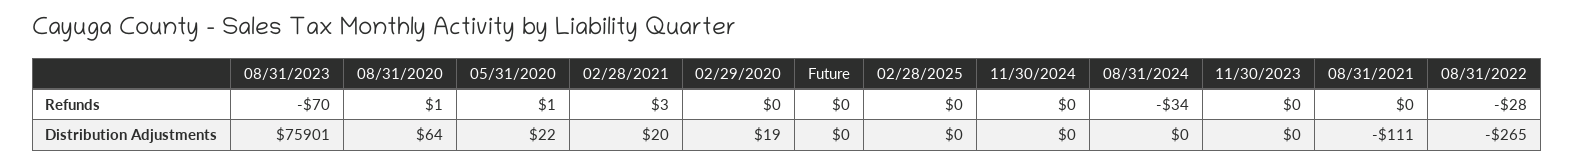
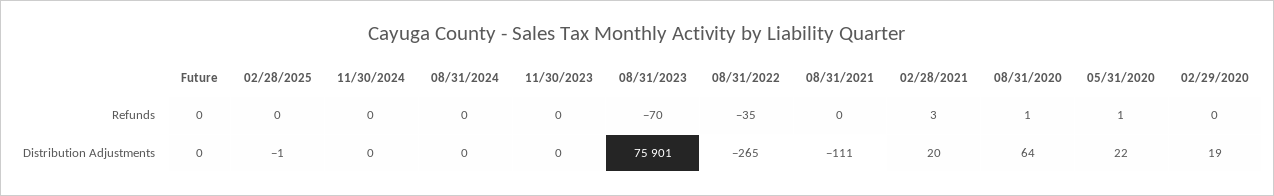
08/31/2024, Refunds: -34 -> 0
08/31/2022, Refunds: -28 -> -35
02/28/2025, Distribution Adjustments: 0 -> -1

